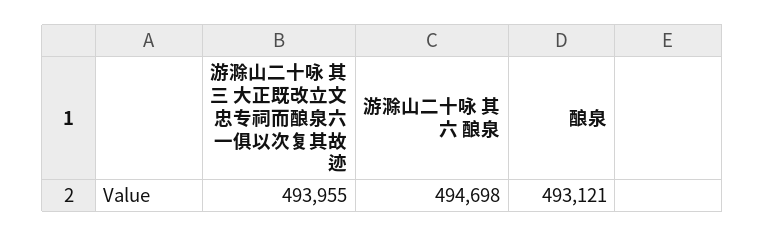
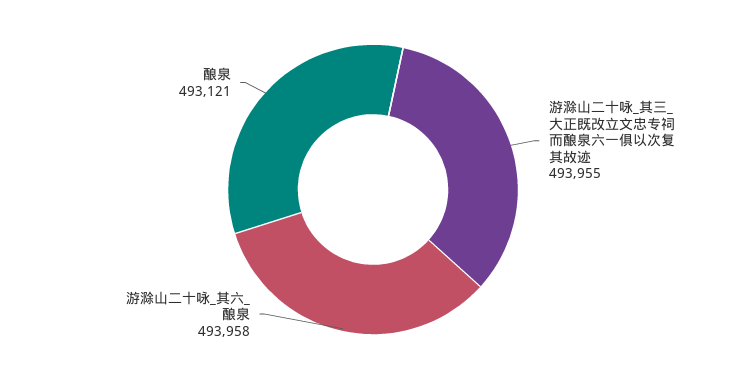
游滁山二十咏 其六 酿泉: 494698 -> 493958

